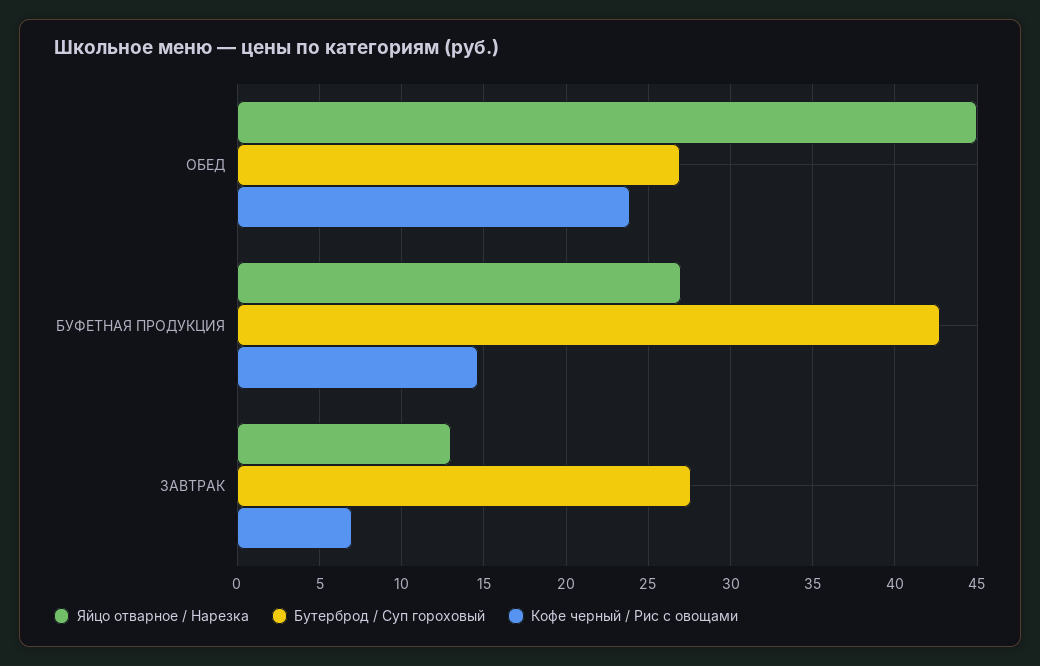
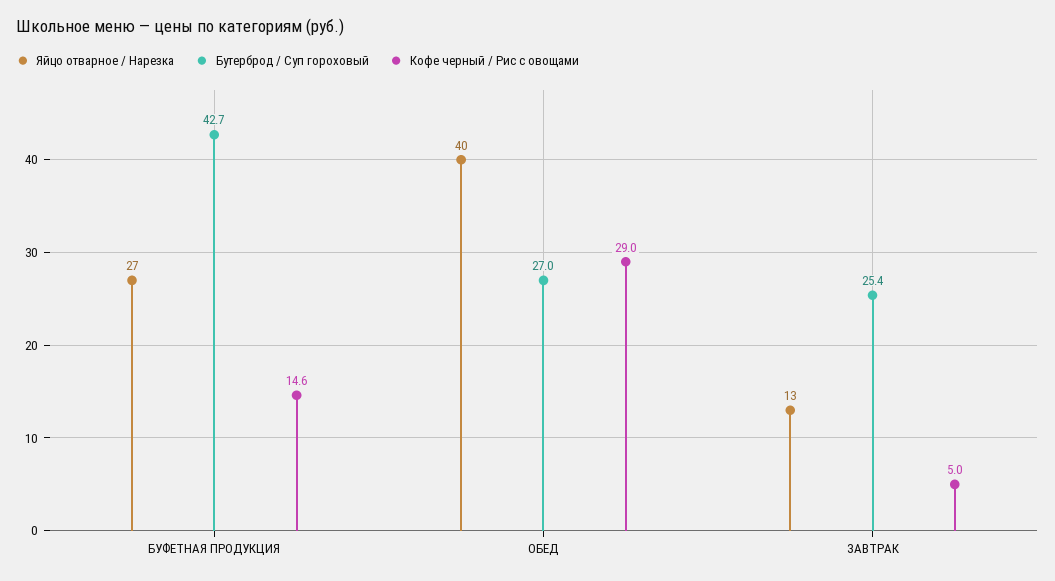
Яйцо отварное / Нарезка, ОБЕД: 45 -> 40
Кофе черный / Рис с овощами, ОБЕД: 24 -> 29
Бутерброд / Суп гороховый, ЗАВТРАК: 27.5 -> 25.4
Кофе черный / Рис с овощами, ЗАВТРАК: 7 -> 5

